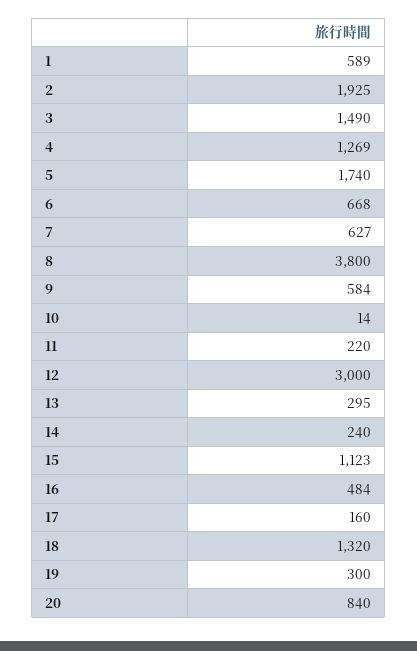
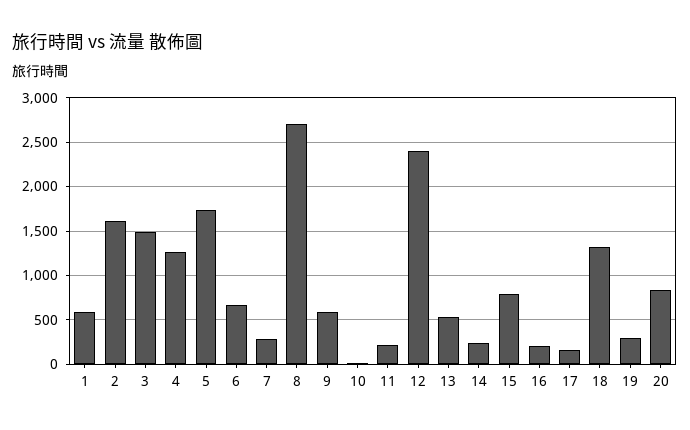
2: 1925 -> 1600
7: 627 -> 300
8: 3800 -> 2700
12: 3000 -> 2400
13: 295 -> 500
15: 1123 -> 800
16: 484 -> 200

